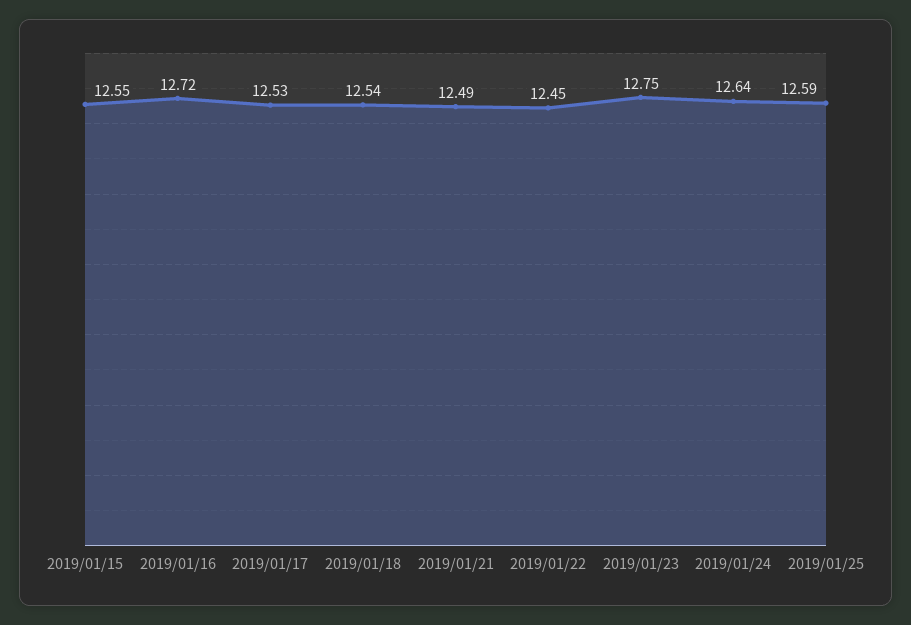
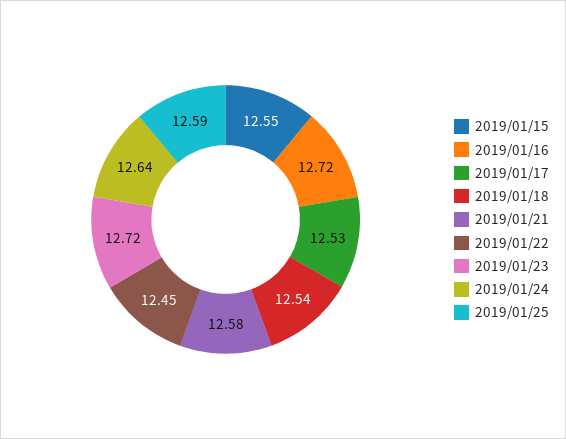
2019/01/21: 12.49 -> 12.58
2019/01/23: 12.75 -> 12.72

